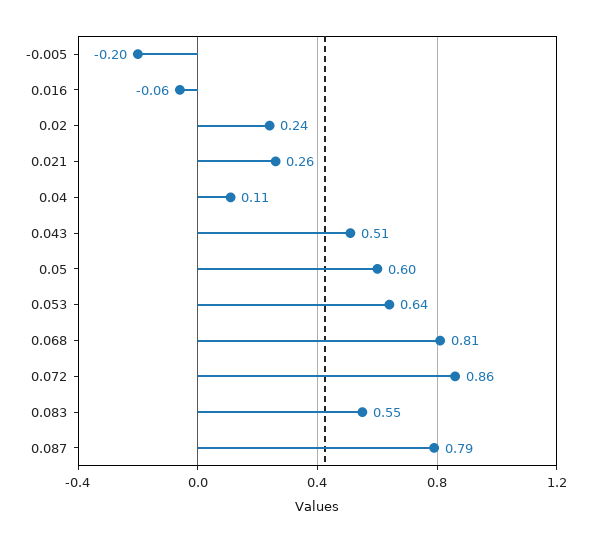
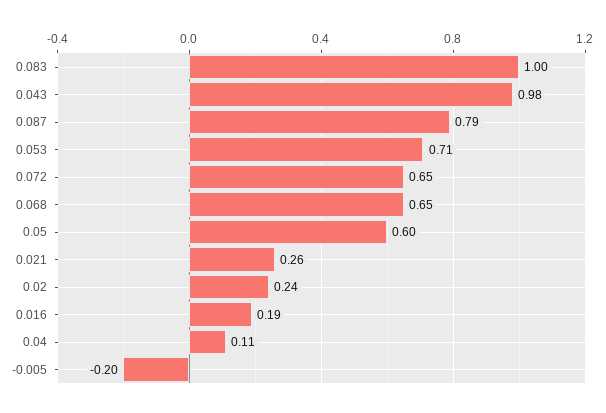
0.016: -0.06 -> 0.19
0.043: 0.51 -> 0.98
0.053: 0.64 -> 0.71
0.068: 0.81 -> 0.65
0.072: 0.86 -> 0.65
0.083: 0.55 -> 1

